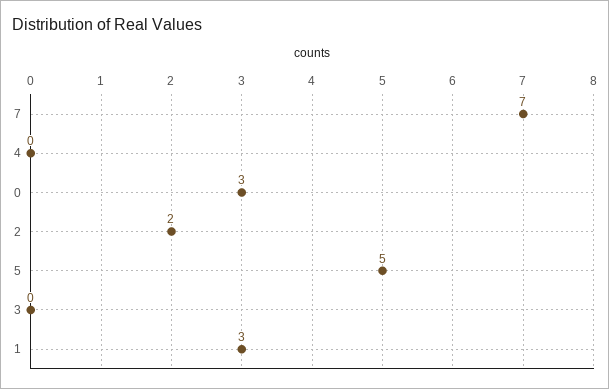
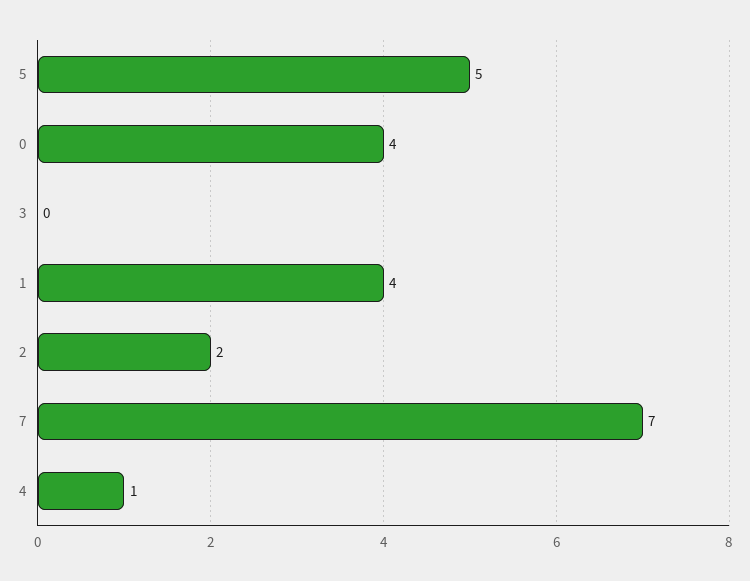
4: 0 -> 1
0: 3 -> 4
1: 3 -> 4

